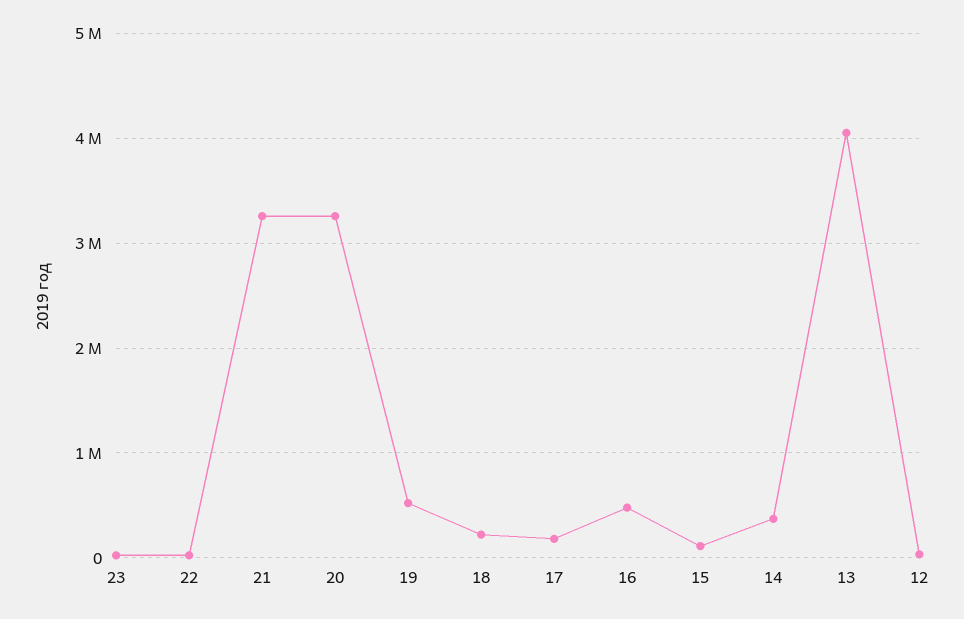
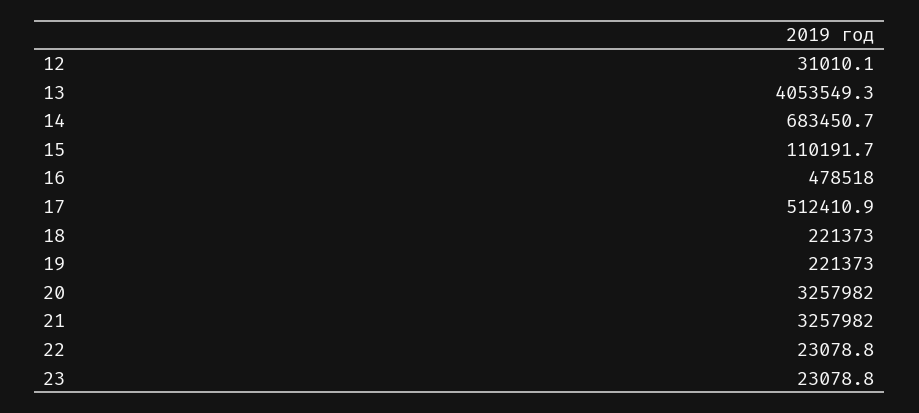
19: 500000 -> 221373
17: 200000 -> 512410.9
14: 400000 -> 683450.7

